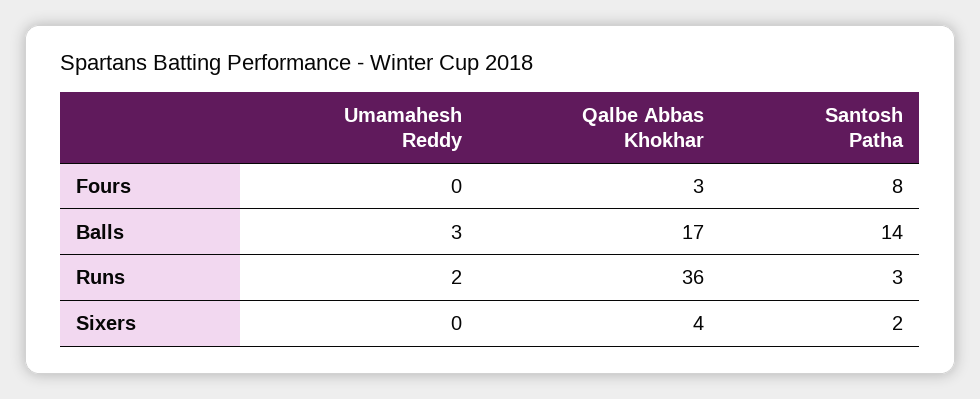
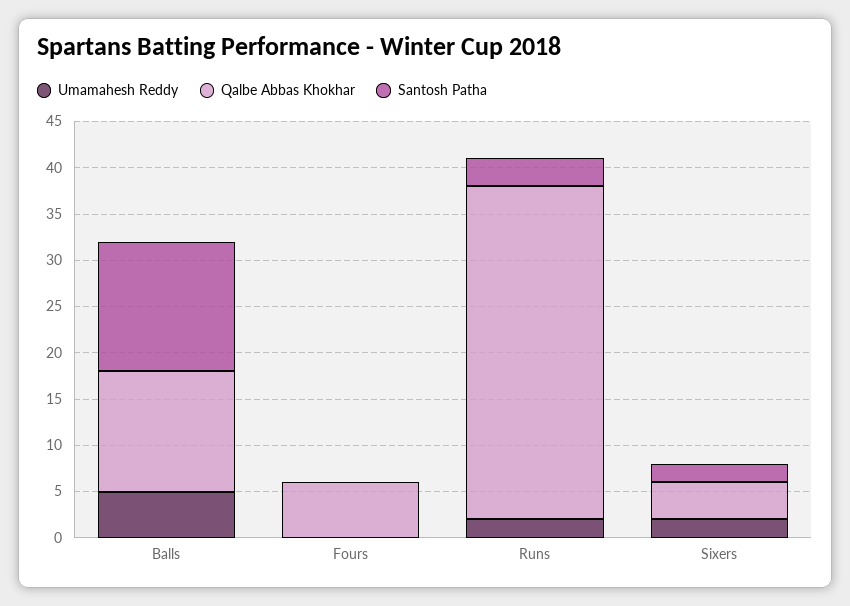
Qalbe Abbas Khokhar, Fours: 3 -> 6
Santosh Patha, Fours: 8 -> 0
Umamahesh Reddy, Balls: 3 -> 5
Qalbe Abbas Khokhar, Balls: 17 -> 13
Umamahesh Reddy, Sixers: 0 -> 2

